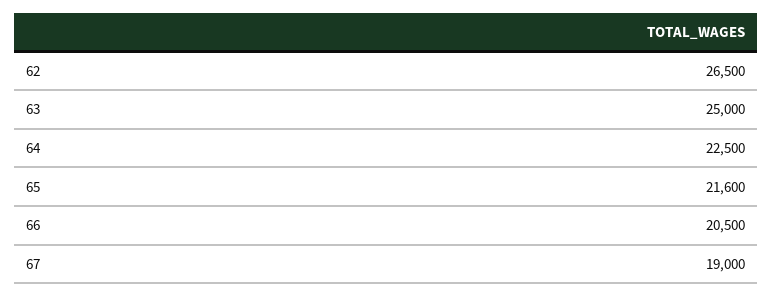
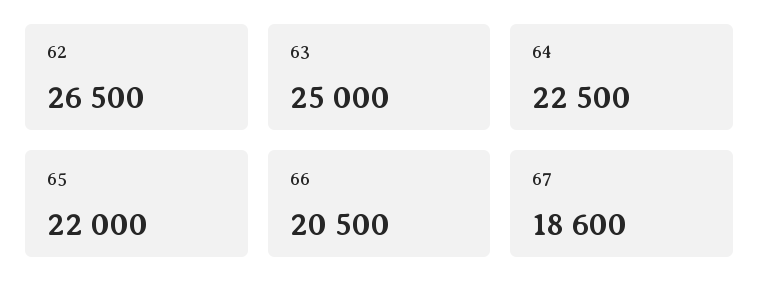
65: 21600 -> 22000
67: 19000 -> 18600

